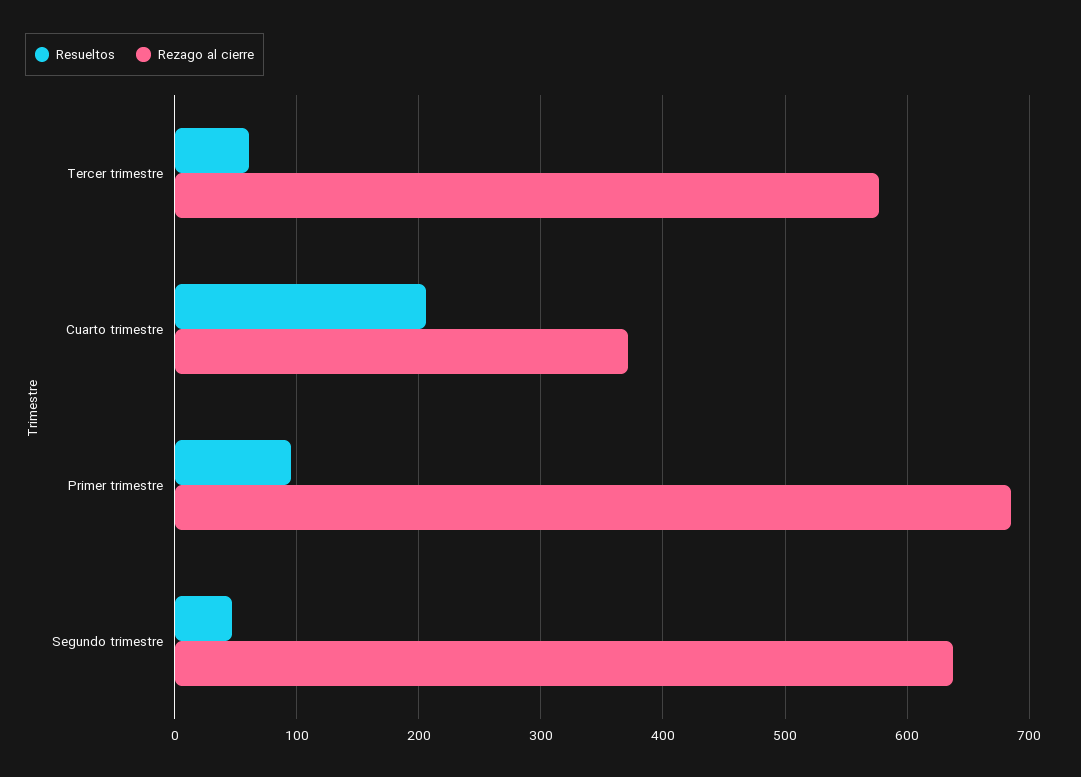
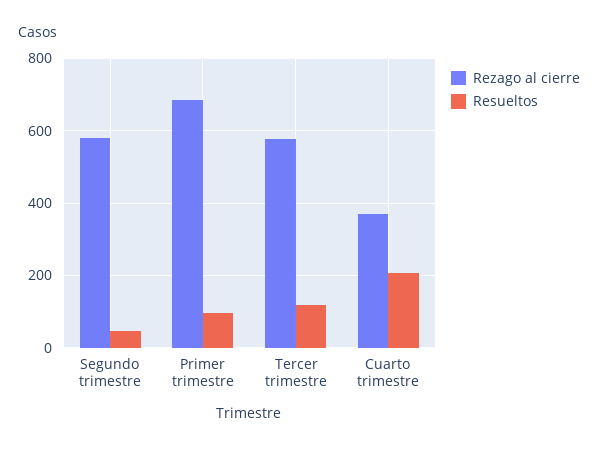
Resueltos, Tercer trimestre: 60 -> 120
Rezago al cierre, Segundo trimestre: 640 -> 580

